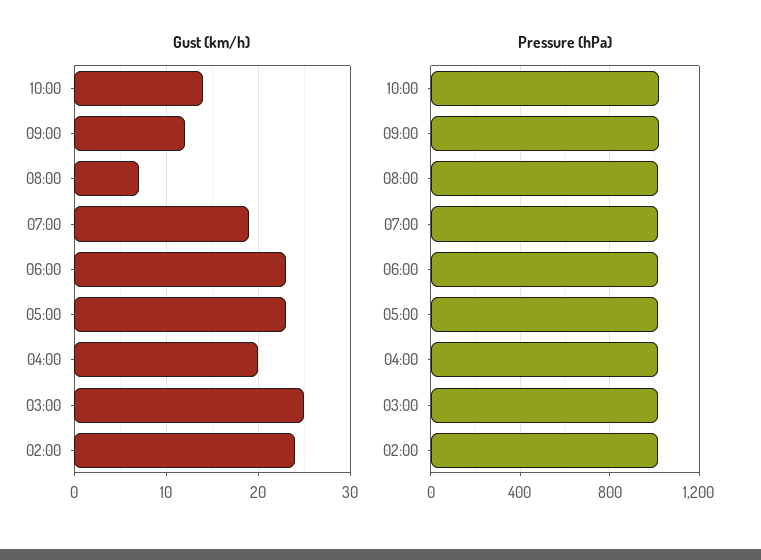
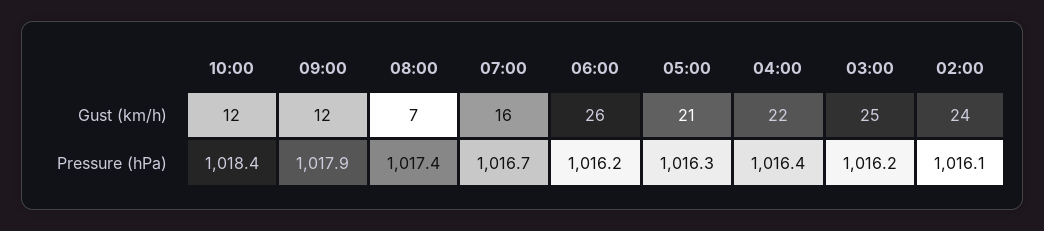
Gust (km/h), 10:00: 14 -> 12
Gust (km/h), 07:00: 19 -> 16
Gust (km/h), 06:00: 23 -> 26
Gust (km/h), 05:00: 23 -> 21
Gust (km/h), 04:00: 20 -> 22

